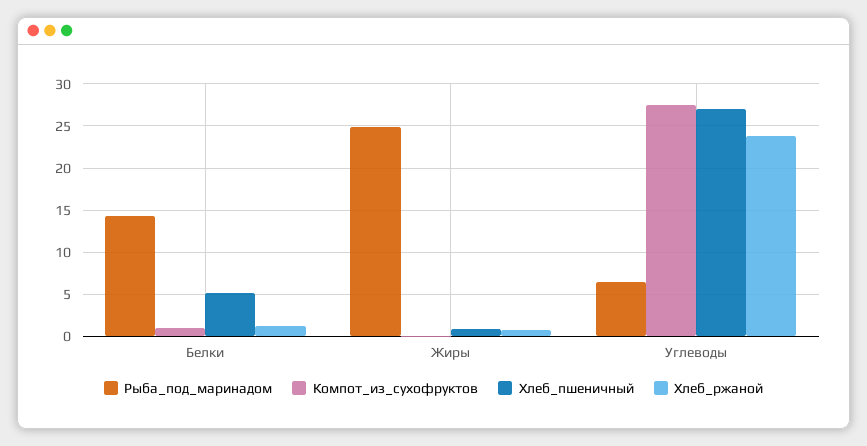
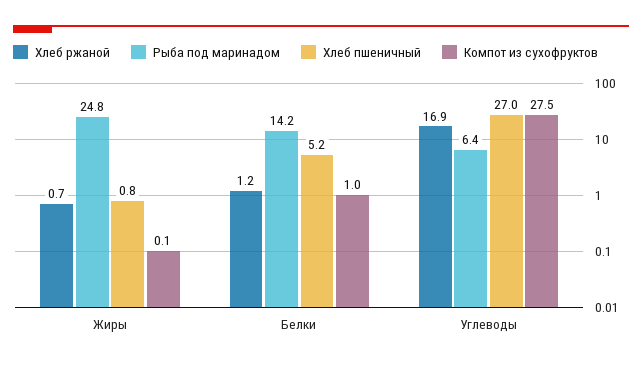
Хлеб_ржаной, Углеводы: 24 -> 16.9

